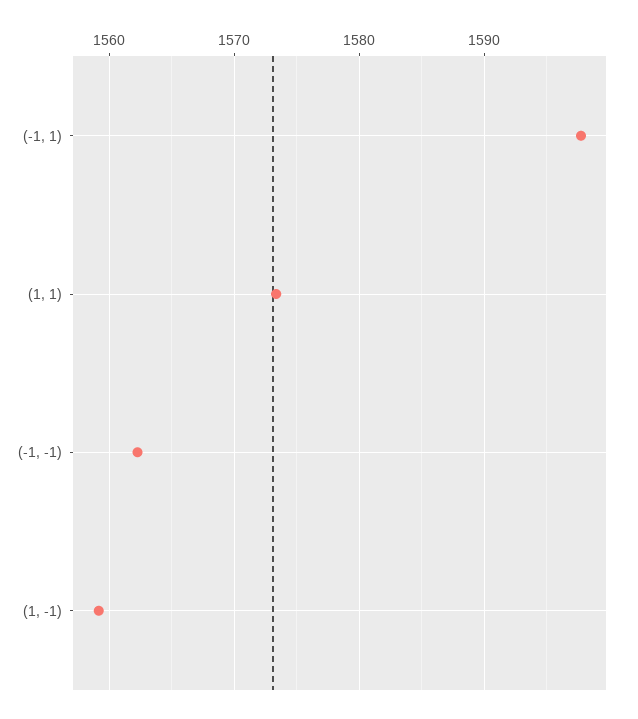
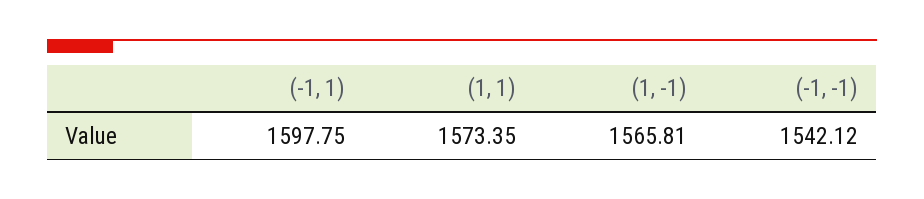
(-1, -1): 1562 -> 1542.12
(1, -1): 1559 -> 1565.81

